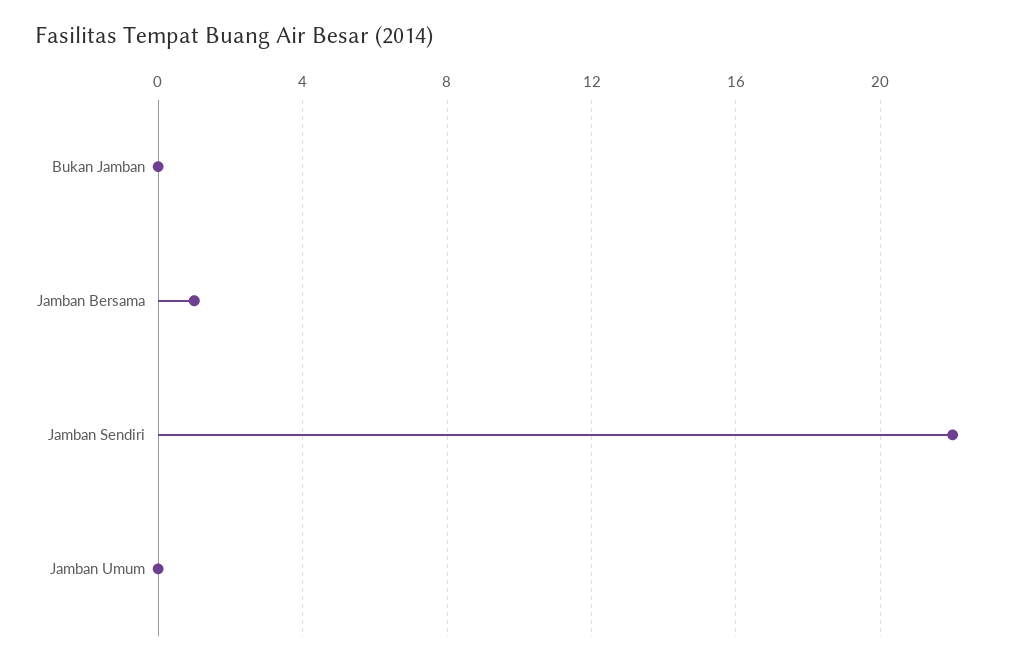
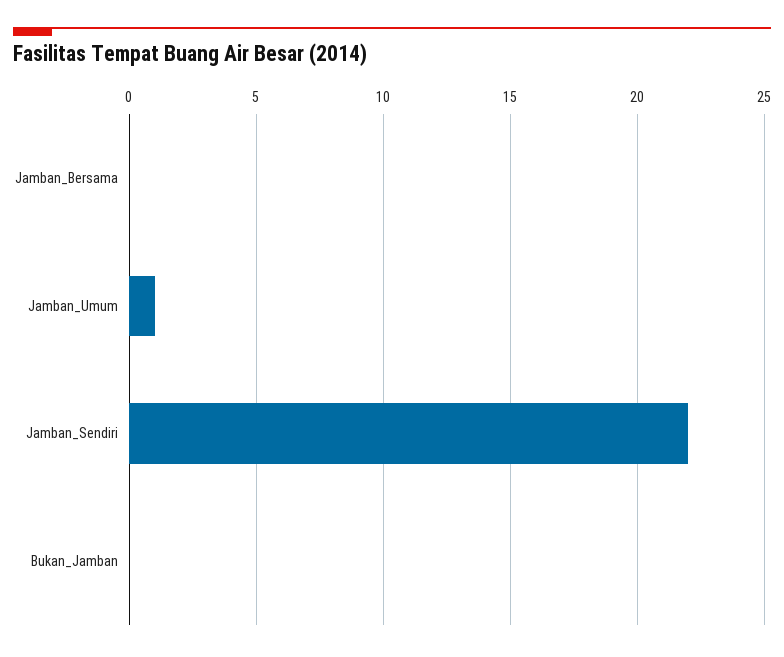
Jamban Bersama: 1 -> 0
Jamban Umum: 0 -> 1

